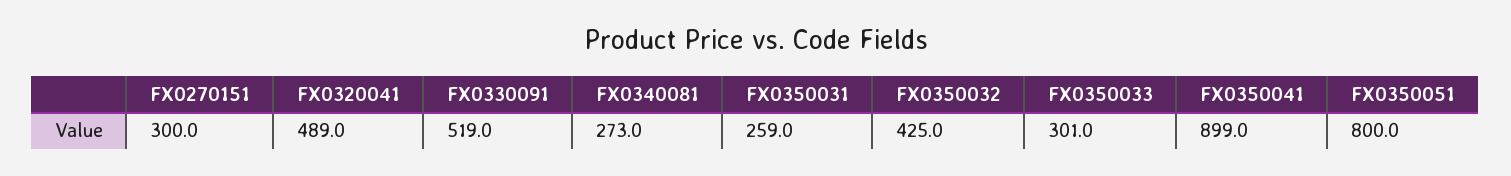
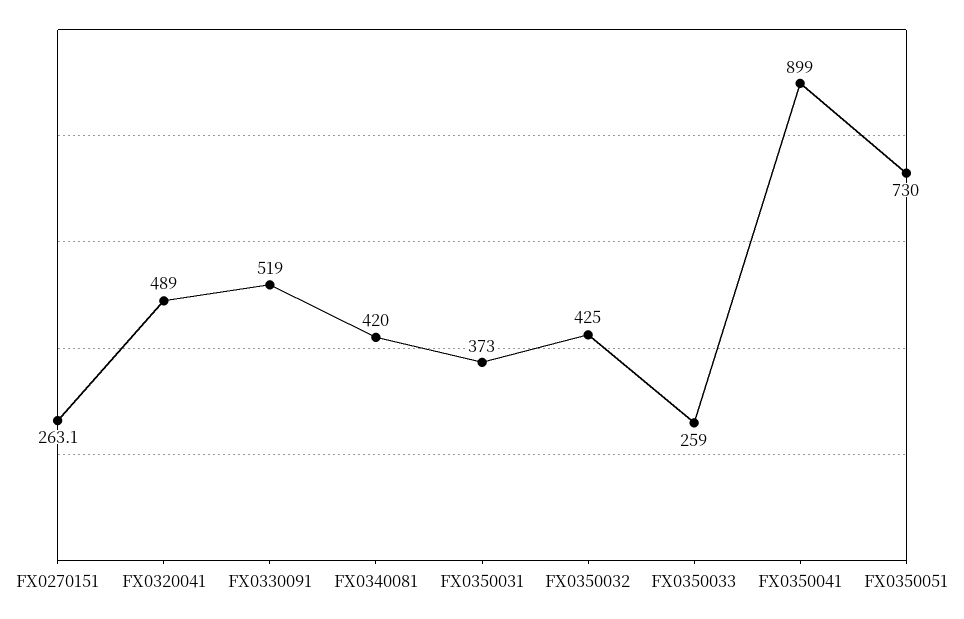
FX0270151: 300 -> 263.1
FX0340081: 273 -> 420
FX0350031: 259 -> 373
FX0350033: 301 -> 259
FX0350051: 800 -> 730

